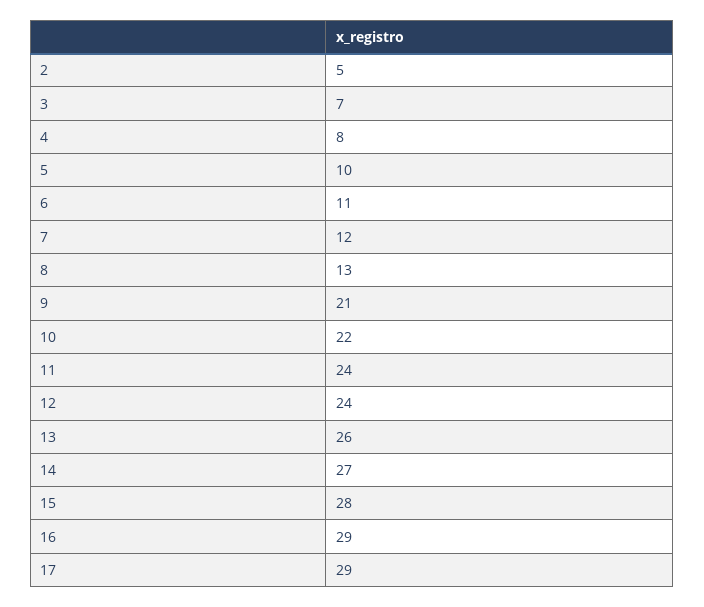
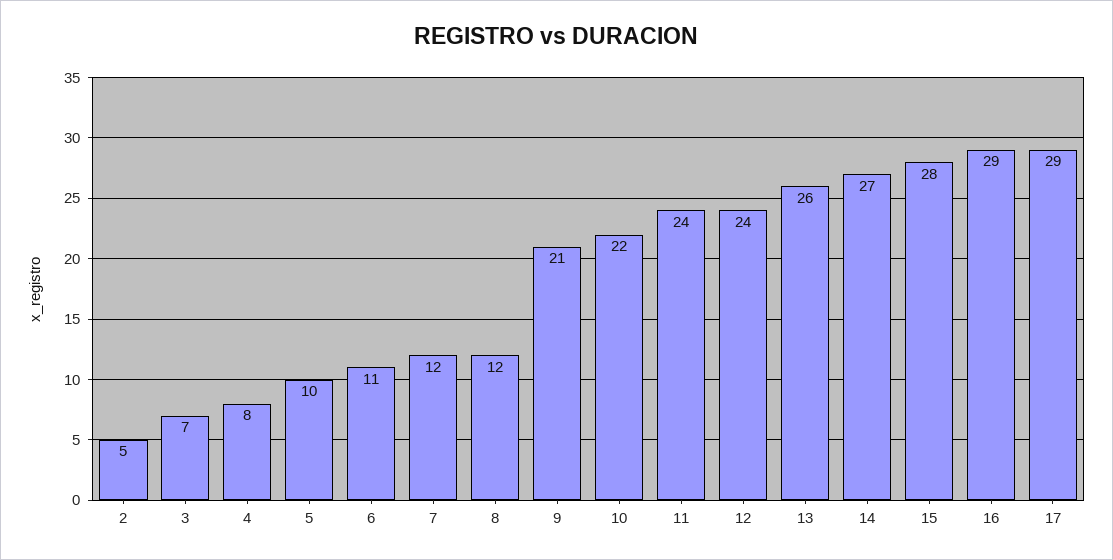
8: 13 -> 12

